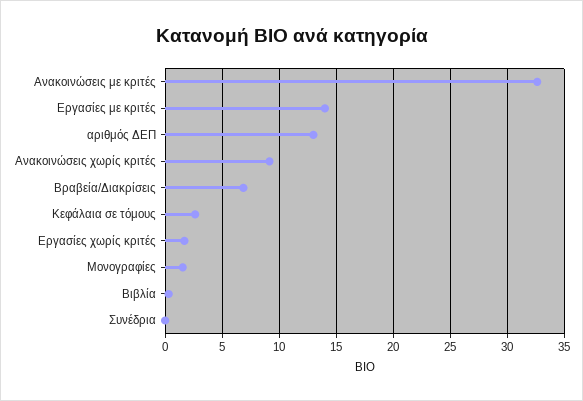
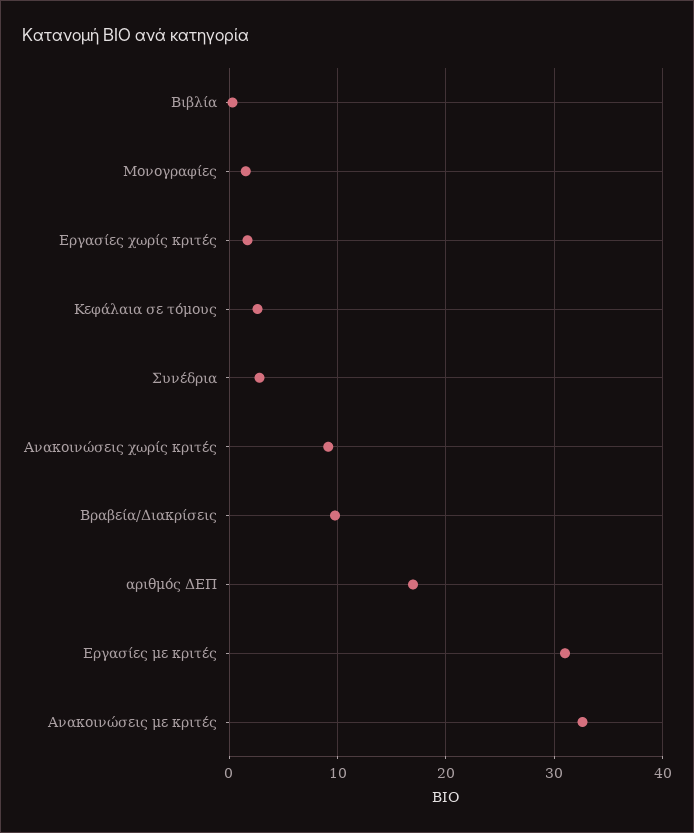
Εργασίες με κριτές: 14 -> 31
αριθμός ΔΕΠ: 13 -> 17
Βραβεία/Διακρίσεις: 7 -> 10
Συνέδρια: 0 -> 3

